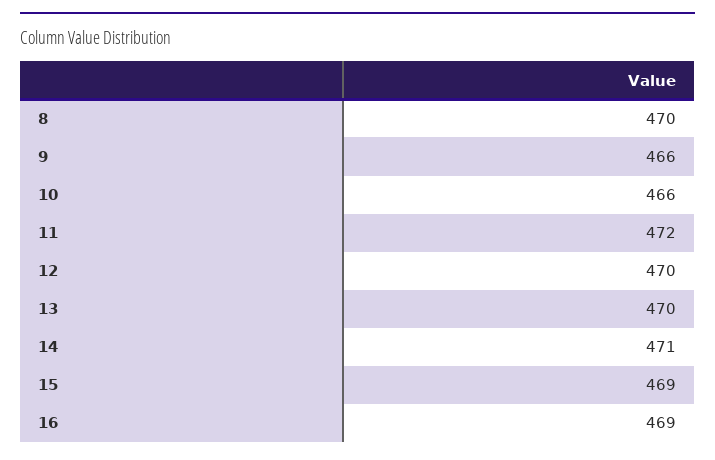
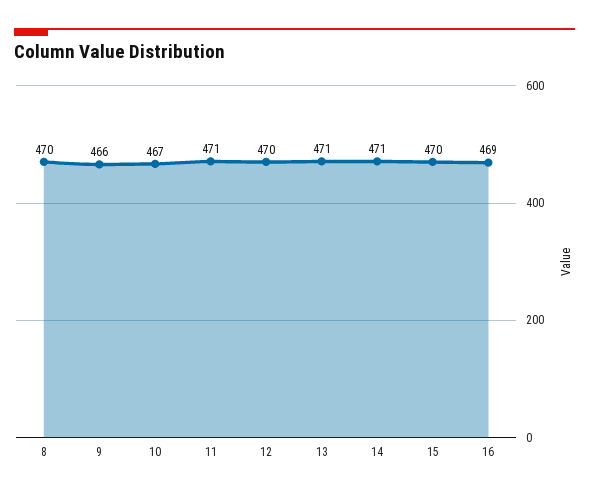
10: 466 -> 467
11: 472 -> 471
13: 470 -> 471
15: 469 -> 470

